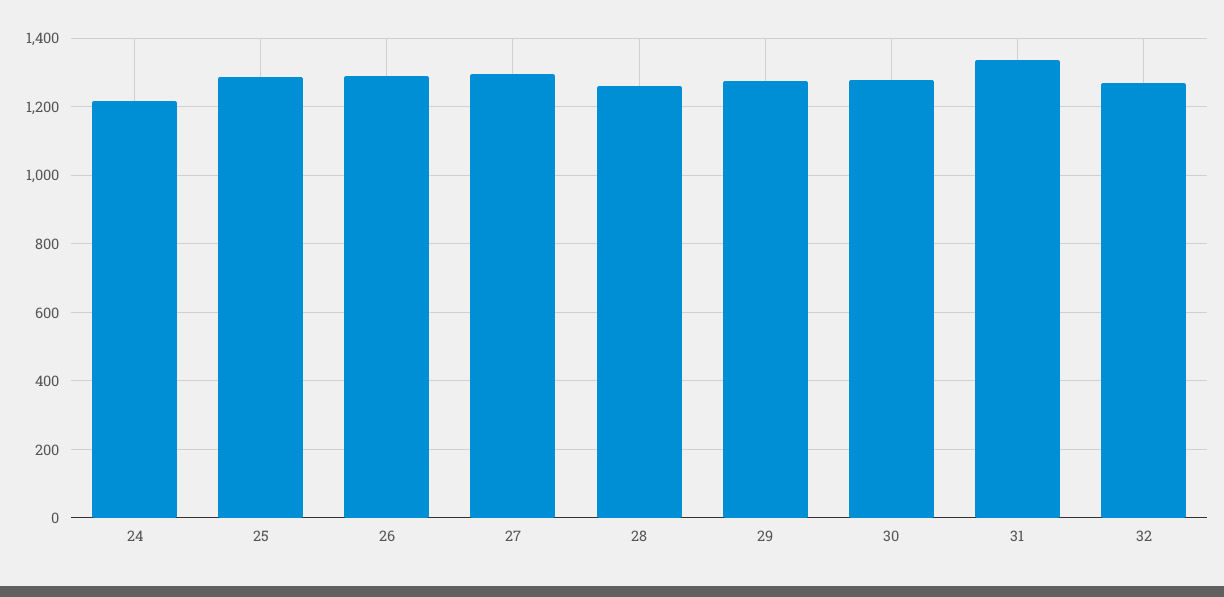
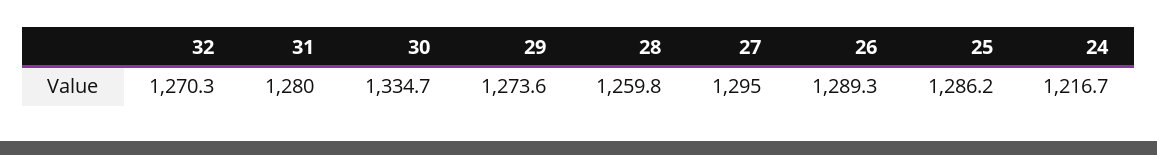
30: 1280 -> 1334.7
31: 1340 -> 1280

